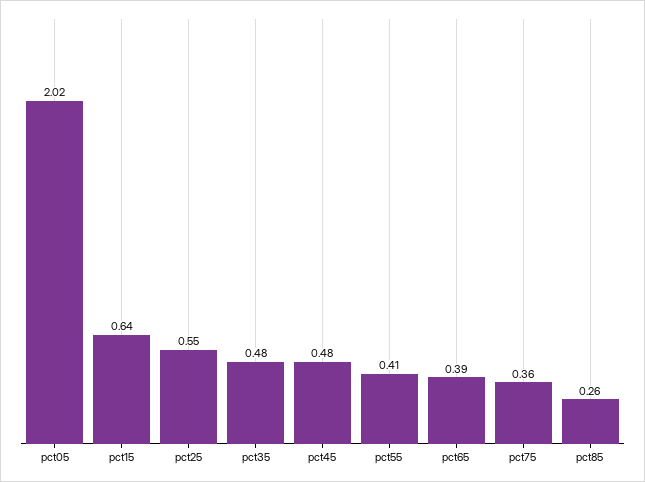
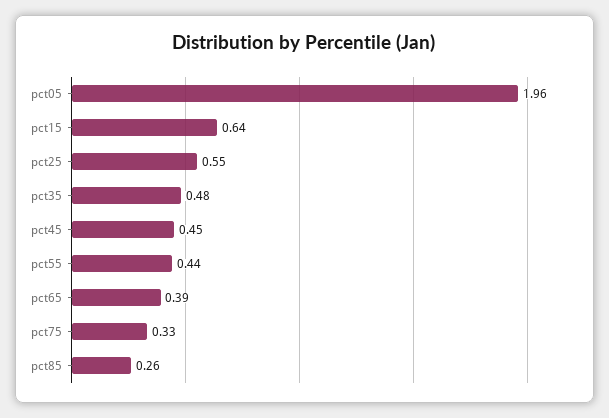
pct05: 2.02 -> 1.96
pct45: 0.48 -> 0.45
pct55: 0.41 -> 0.44
pct75: 0.36 -> 0.33

